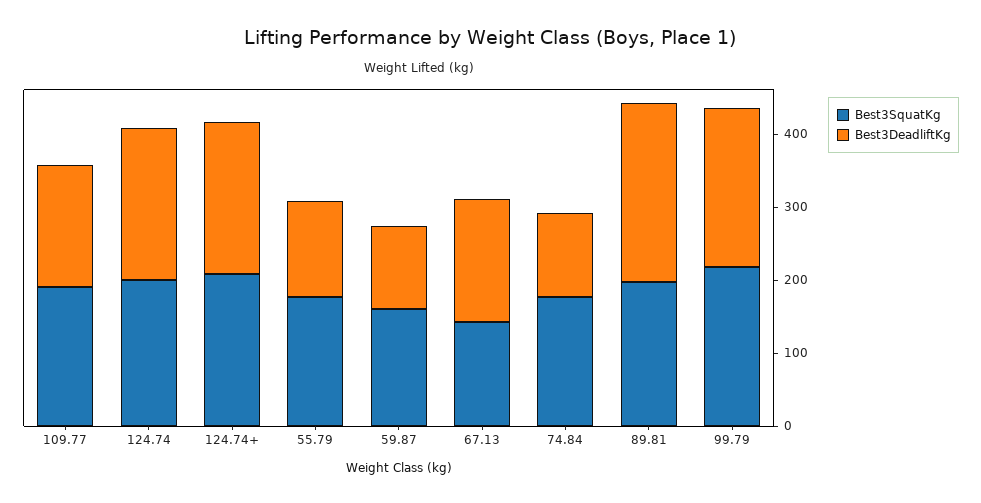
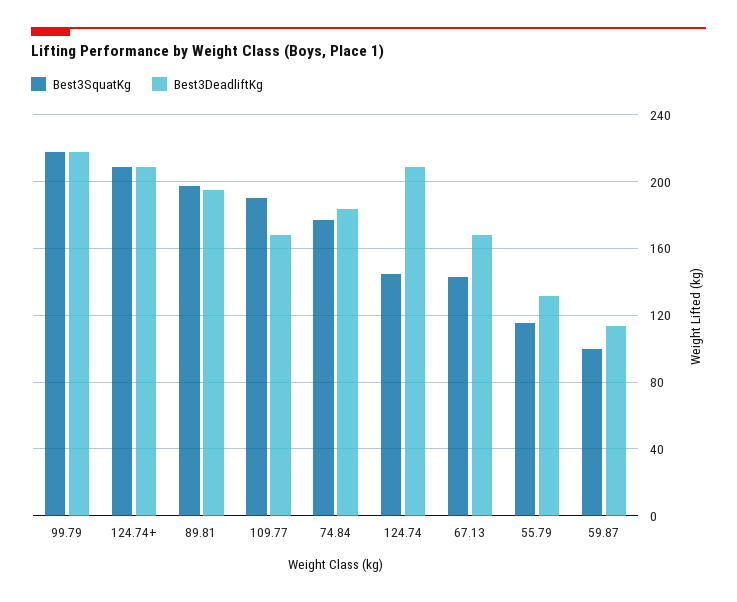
Best3SquatKg, 124.74: 200 -> 145
Best3SquatKg, 55.79: 180 -> 115
Best3SquatKg, 59.87: 160 -> 100
Best3DeadliftKg, 74.84: 120 -> 185
Best3DeadliftKg, 89.81: 240 -> 195

